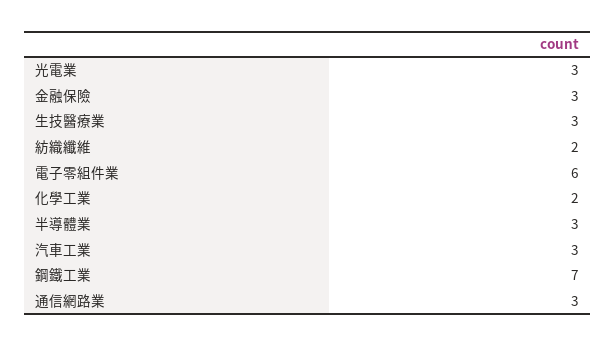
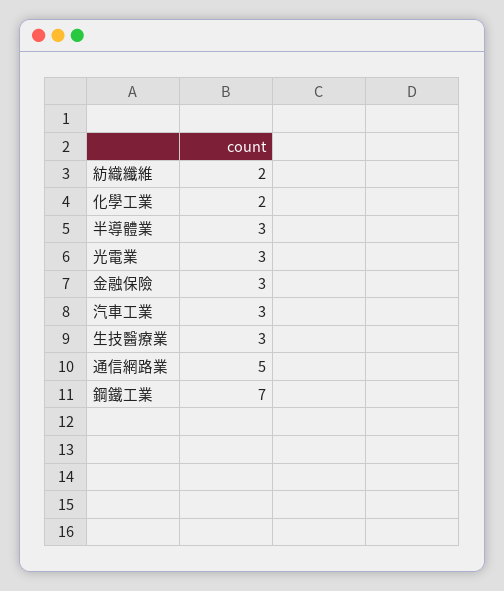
電子零組件業: 6 -> none
通信網路業: 3 -> 5

